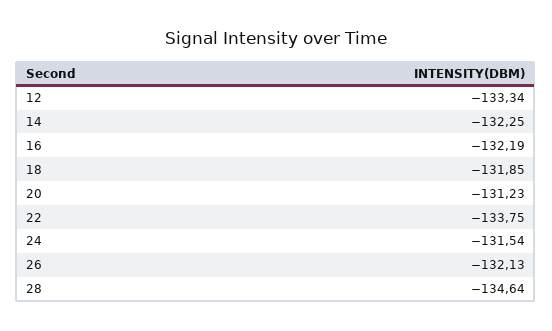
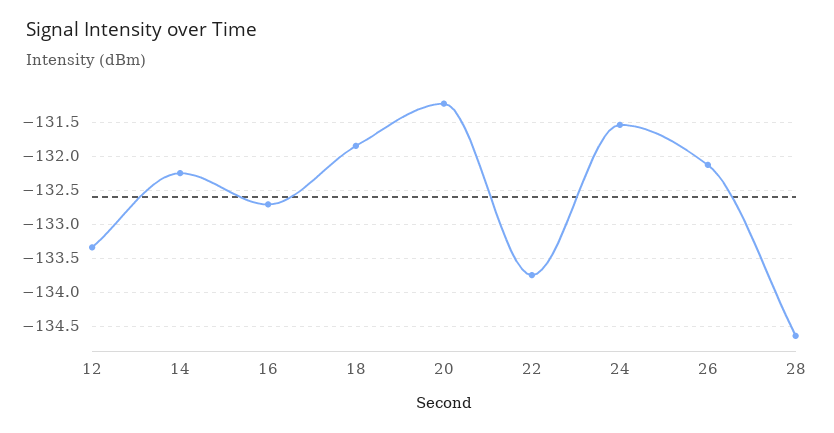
16: -132.19 -> -132.7

